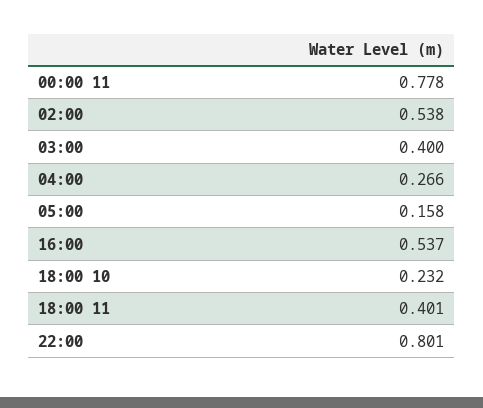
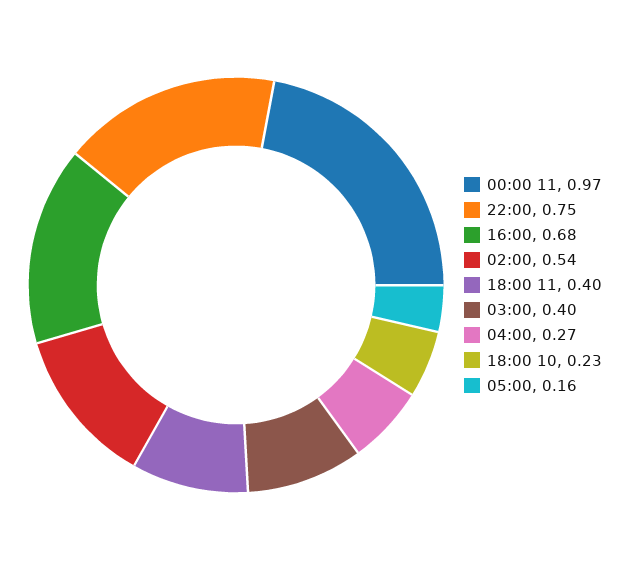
00:00 11: 0.778 -> 0.97
16:00: 0.537 -> 0.68
22:00: 0.801 -> 0.75

